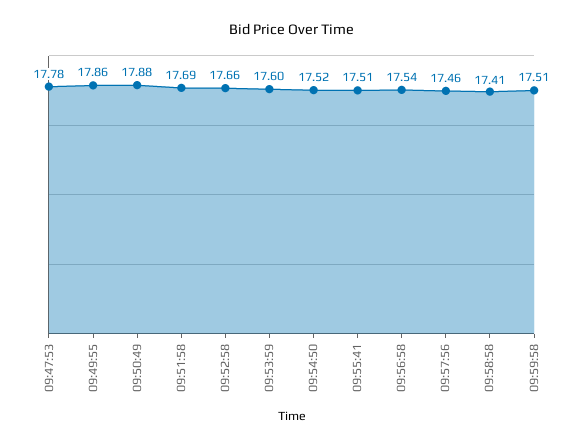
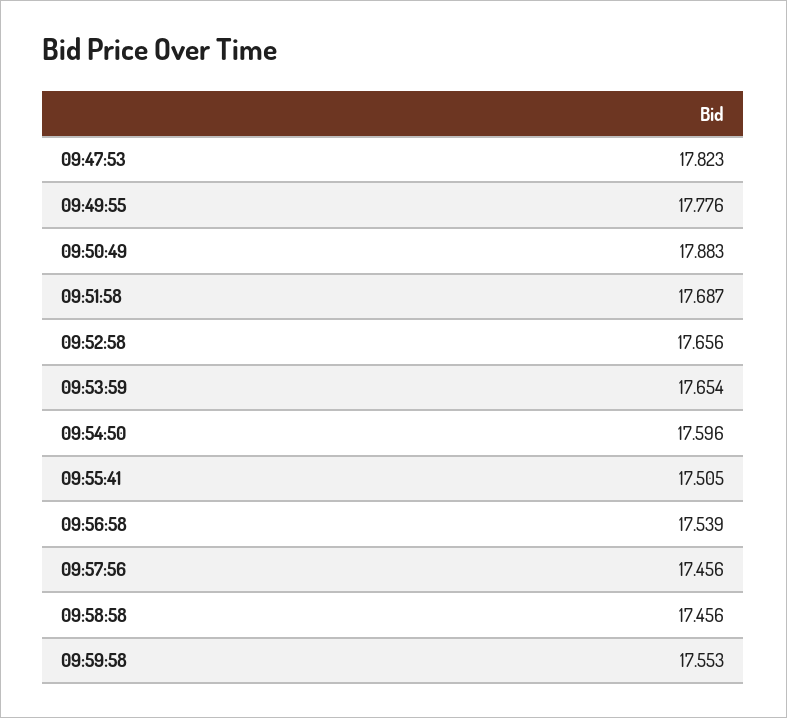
09:47:53: 17.78 -> 17.823
09:49:55: 17.86 -> 17.776
09:53:59: 17.6 -> 17.654
09:54:50: 17.52 -> 17.596
09:58:58: 17.41 -> 17.456
09:59:58: 17.51 -> 17.553

